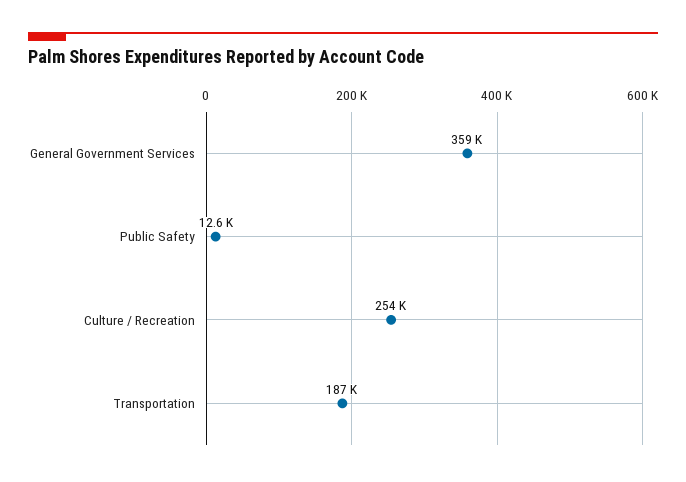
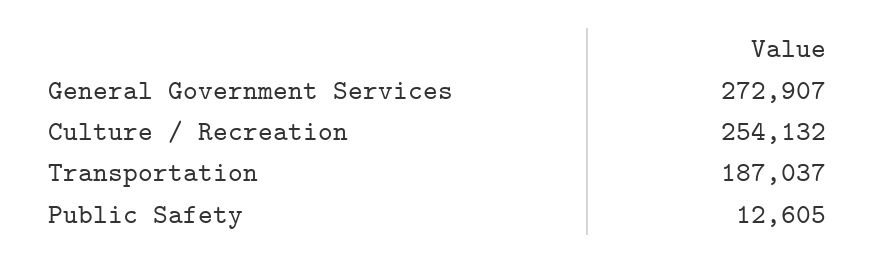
General Government Services: 359000 -> 272907

